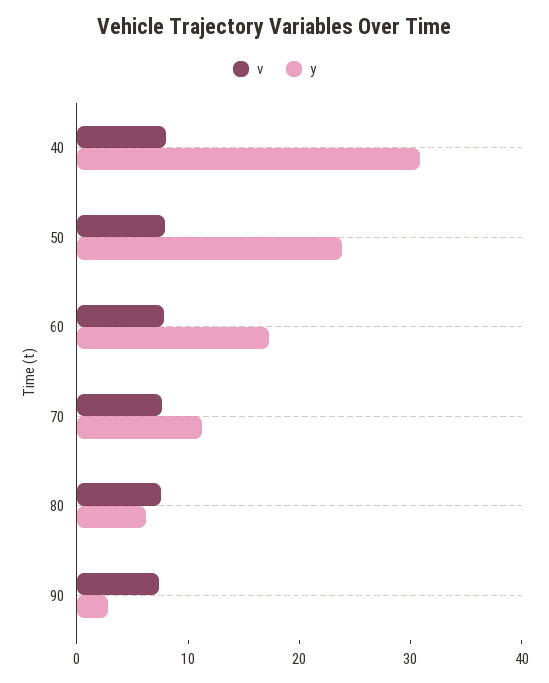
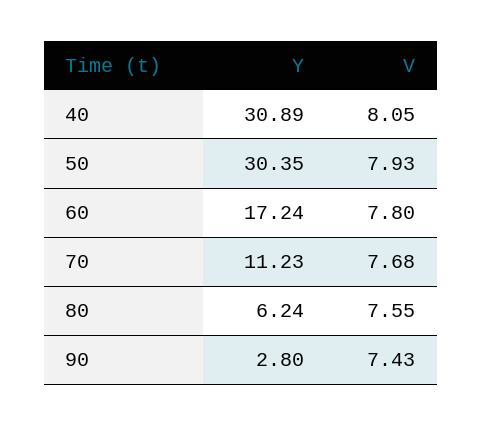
y, 50: 24 -> 30.35

